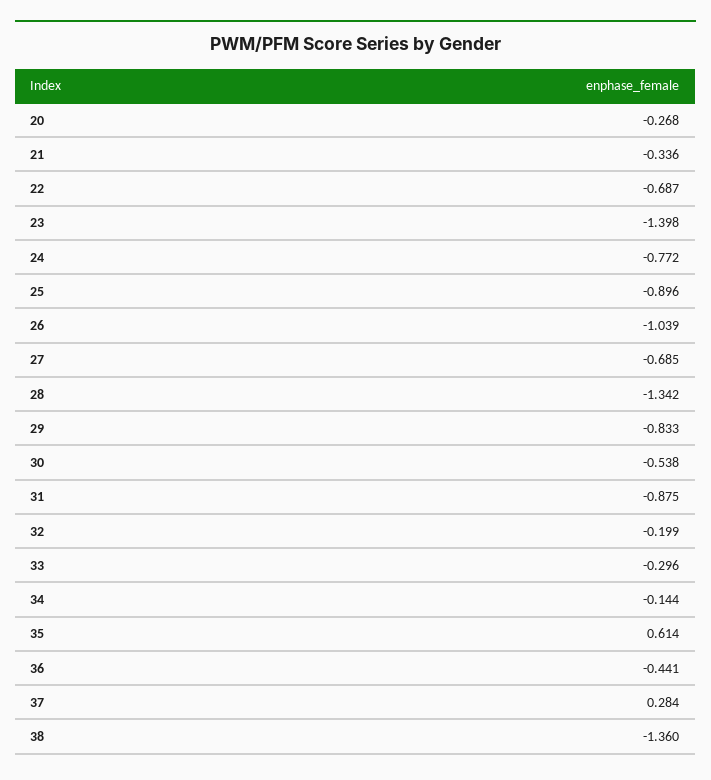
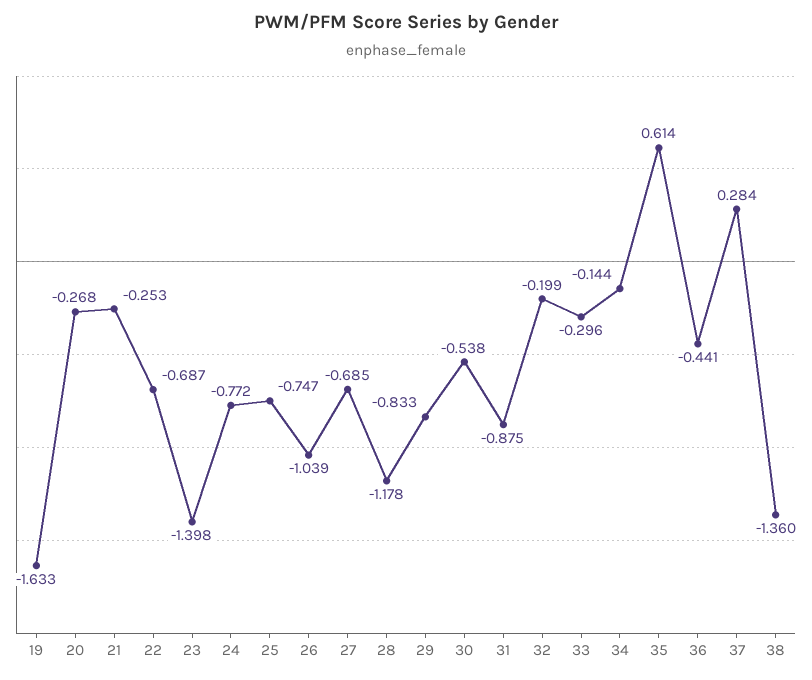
21: -0.336 -> -0.253
25: -0.896 -> -0.747
28: -1.342 -> -1.178
19: none -> -1.633

